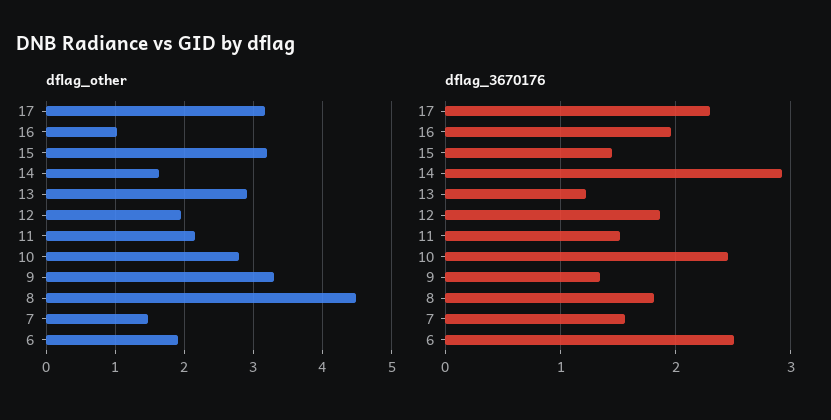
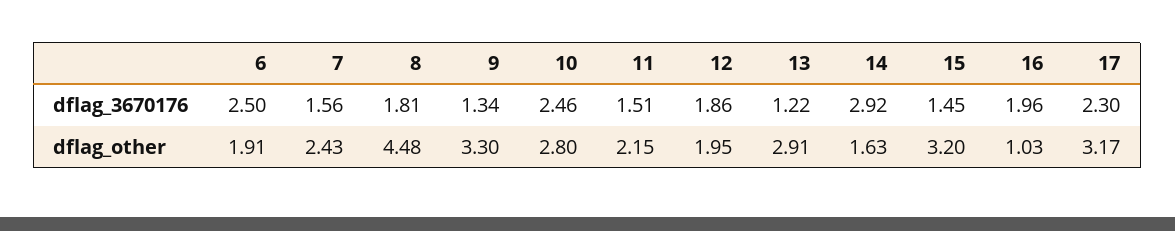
dflag_other, 7: 1.5 -> 2.43

